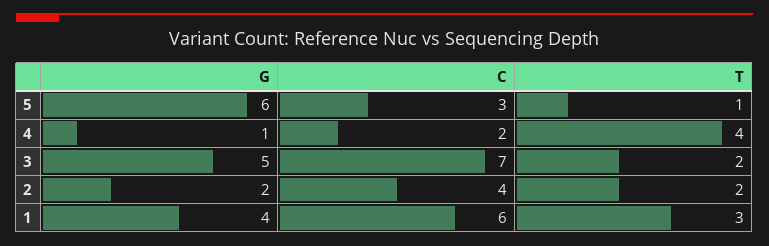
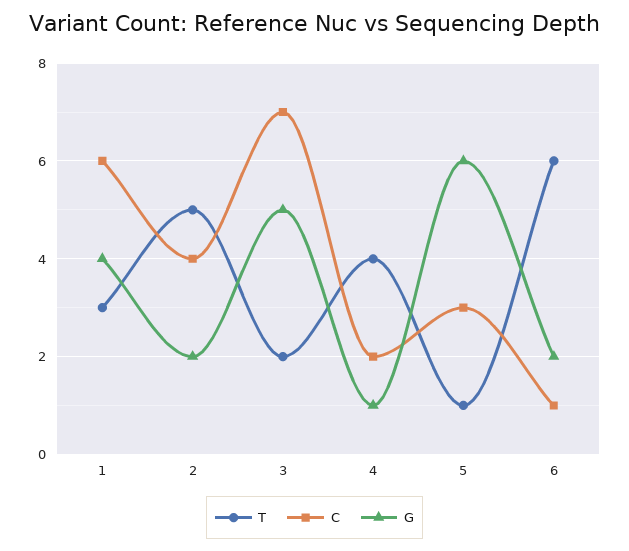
T, 2: 2 -> 5
T, 6: none -> 6
C, 6: none -> 1
G, 6: none -> 2

